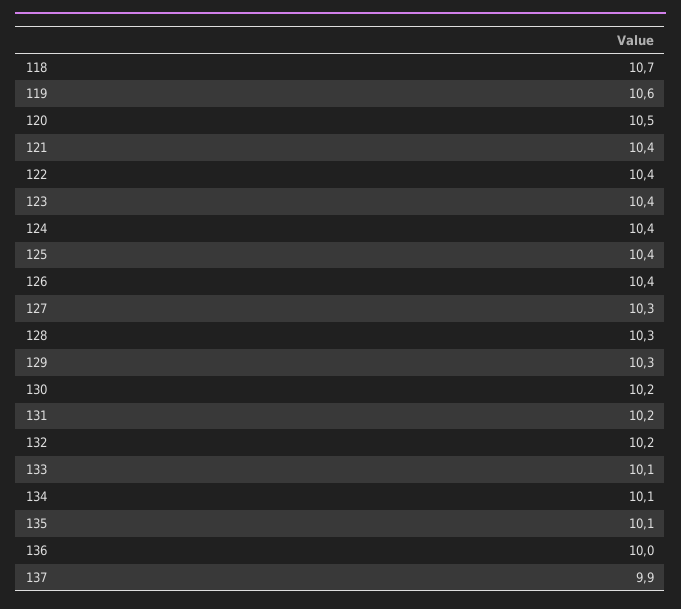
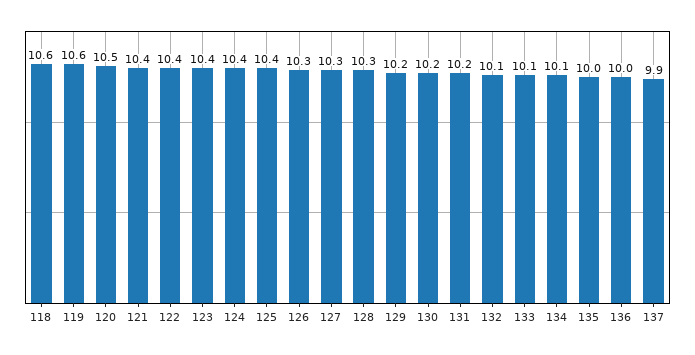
118: 10.7 -> 10.6
126: 10.4 -> 10.3
129: 10.3 -> 10.2
132: 10.2 -> 10.1
135: 10.1 -> 10

